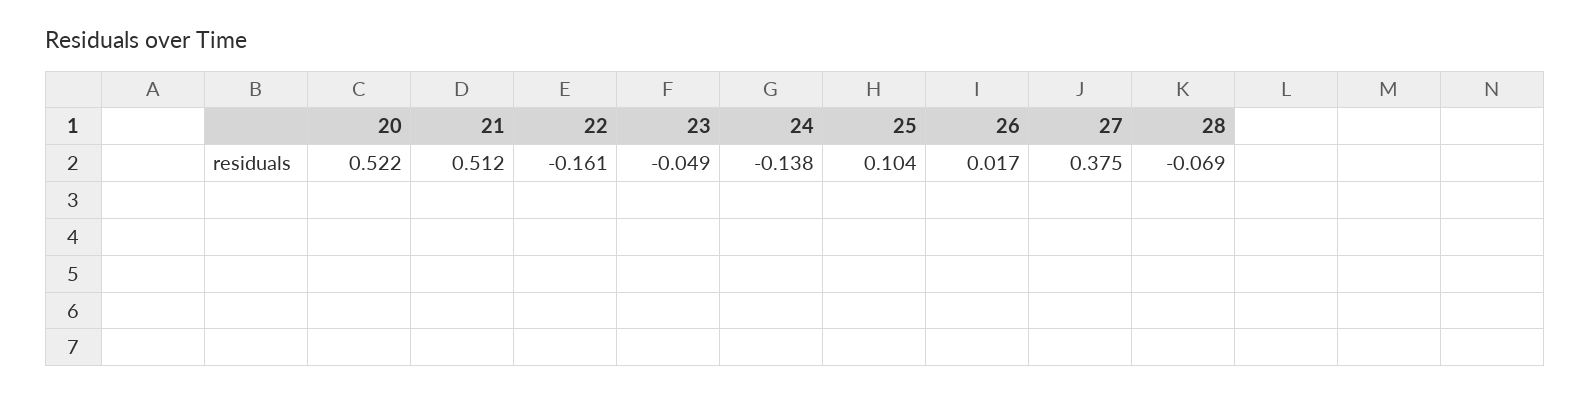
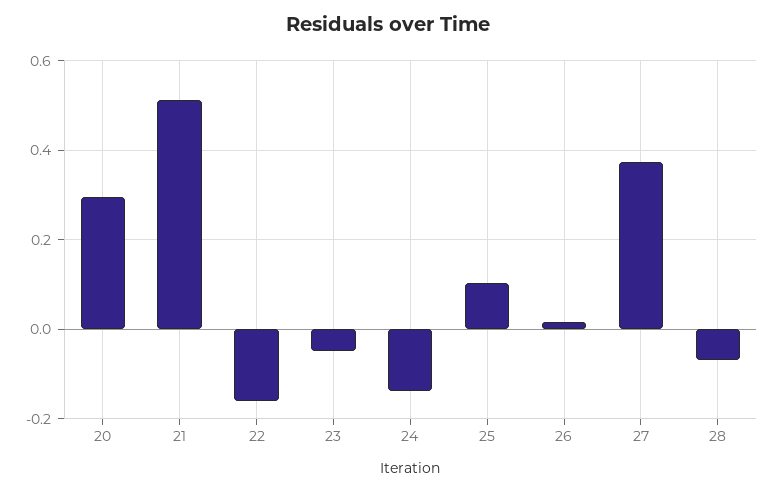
20: 0.522 -> 0.3

